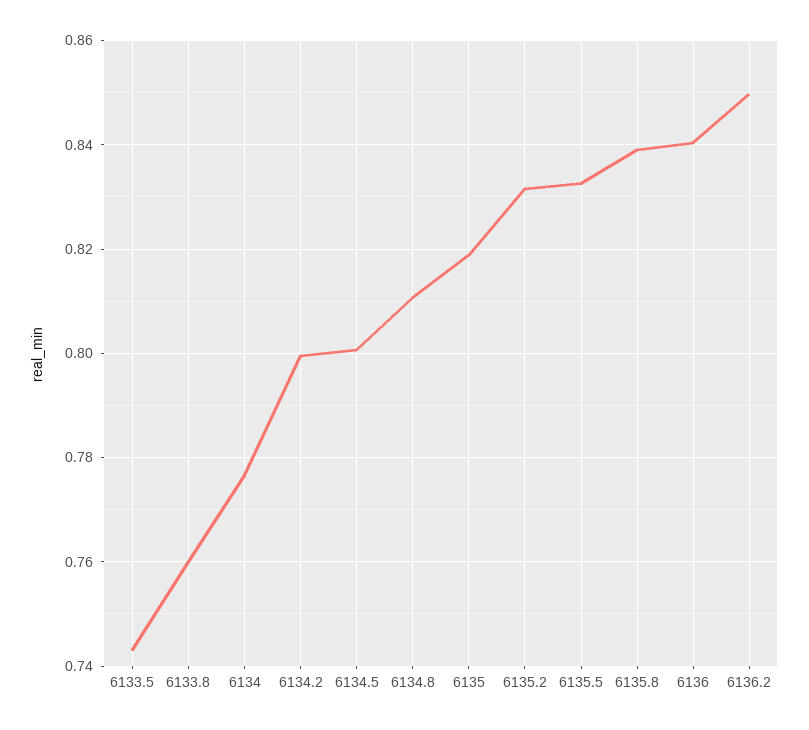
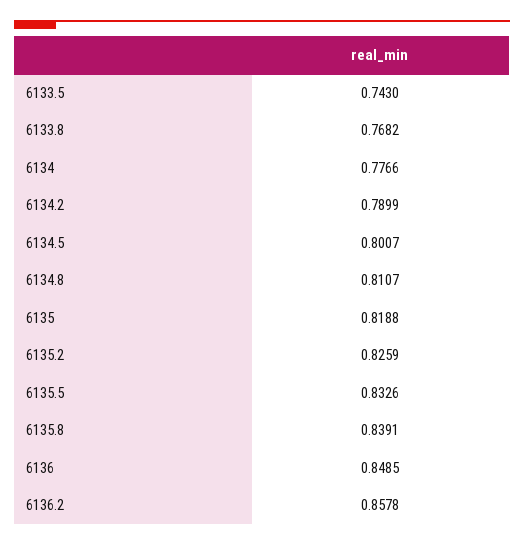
6133.8: 0.76 -> 0.7682
6134.2: 0.8 -> 0.7899
6135.2: 0.832 -> 0.8259
6136: 0.84 -> 0.8485
6136.2: 0.85 -> 0.8578

